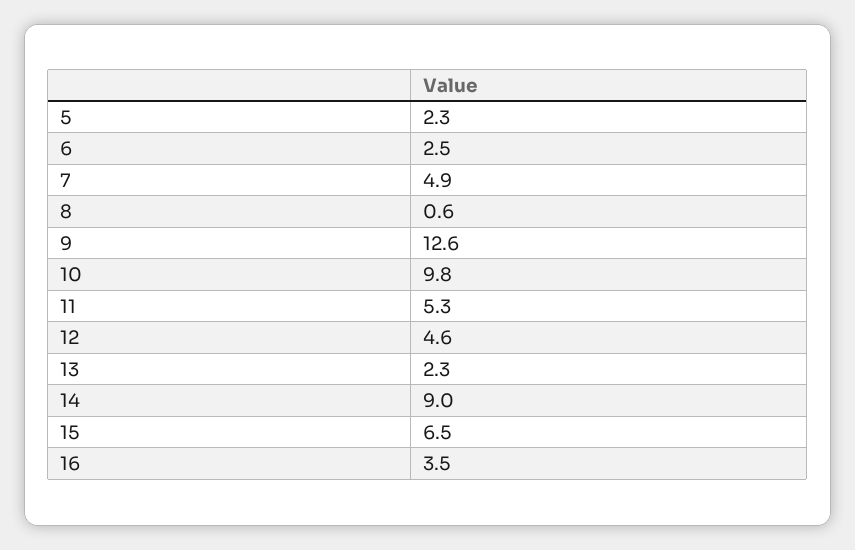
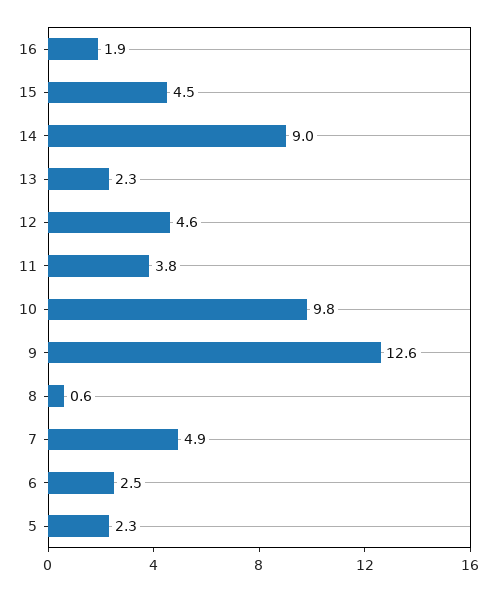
11: 5.3 -> 3.8
15: 6.5 -> 4.5
16: 3.5 -> 1.9

